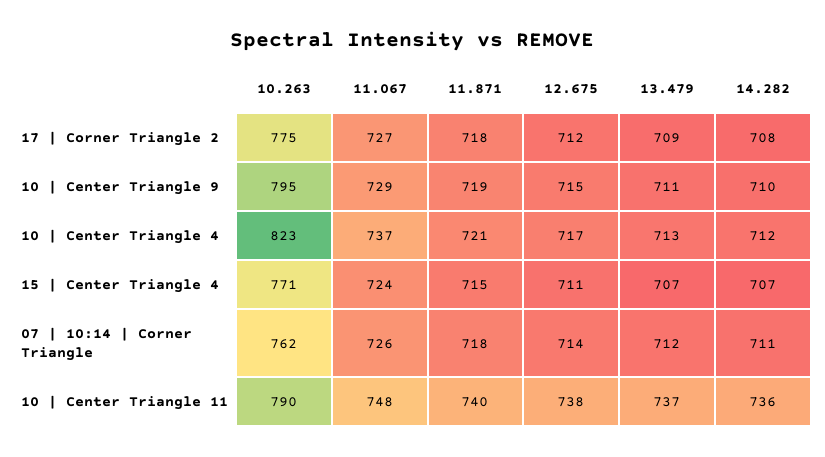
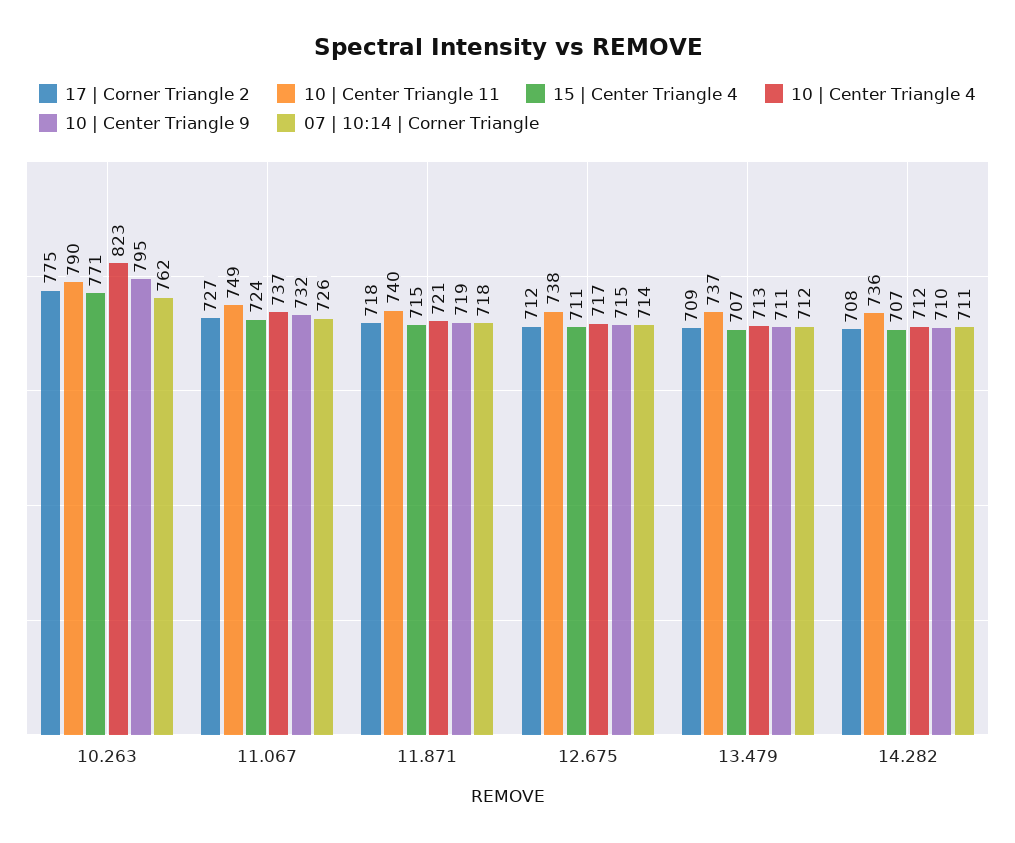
10 | Center Triangle 9, 11.067: 729 -> 732
10 | Center Triangle 11, 11.067: 748 -> 749

